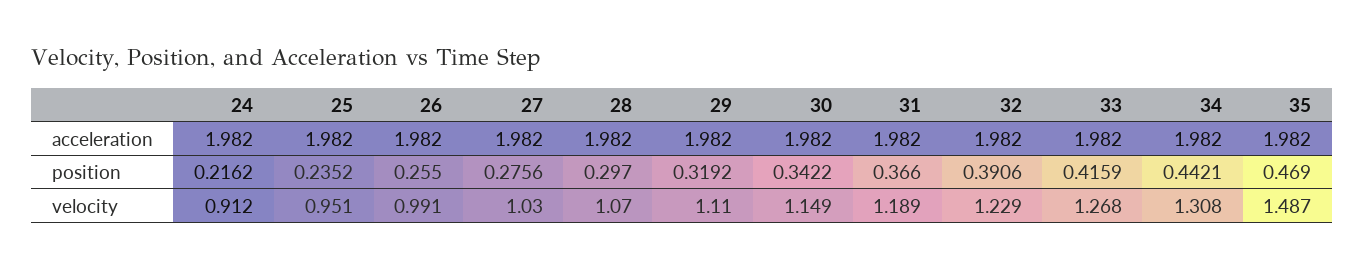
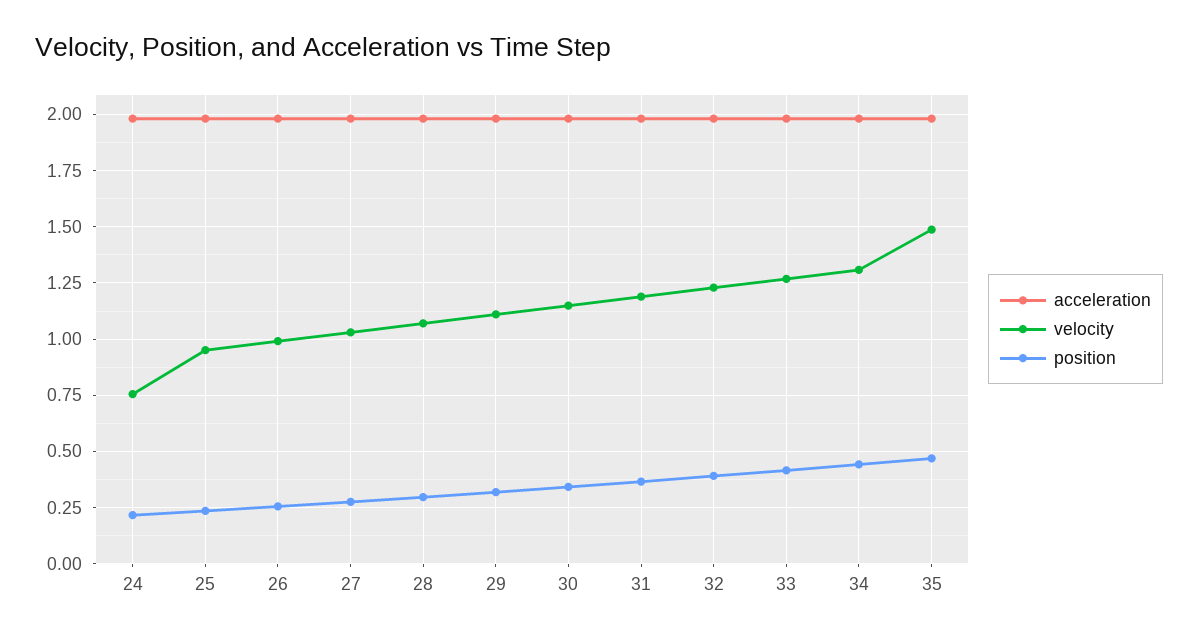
velocity, 24: 0.912 -> 0.75

